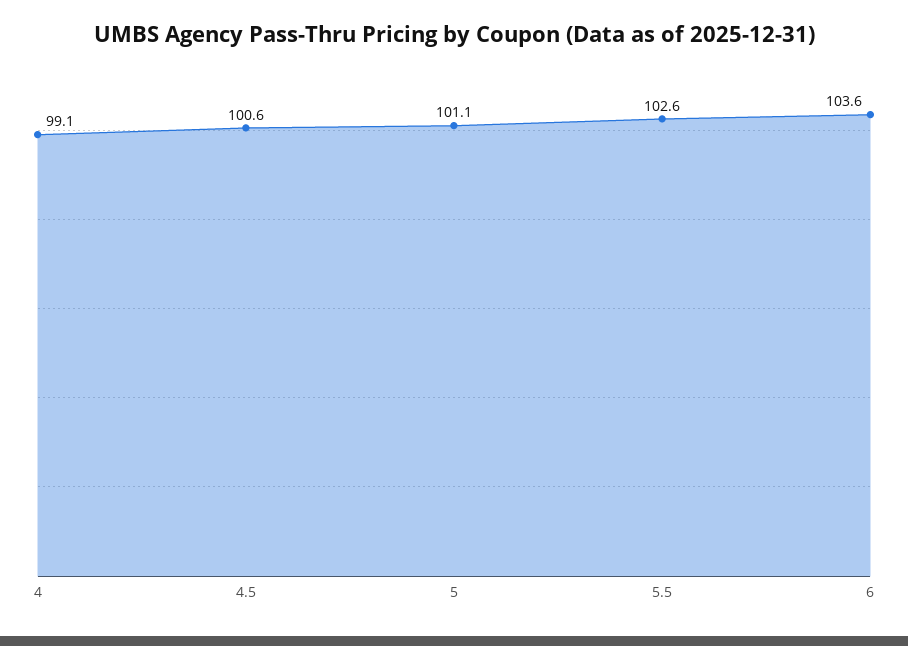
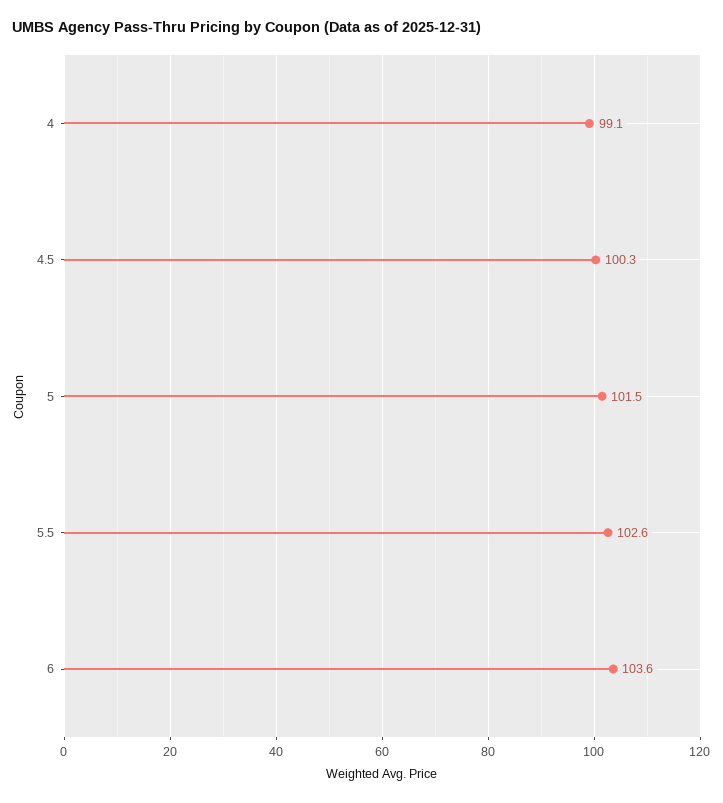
4.5: 100.6 -> 100.3
5: 101.1 -> 101.5

